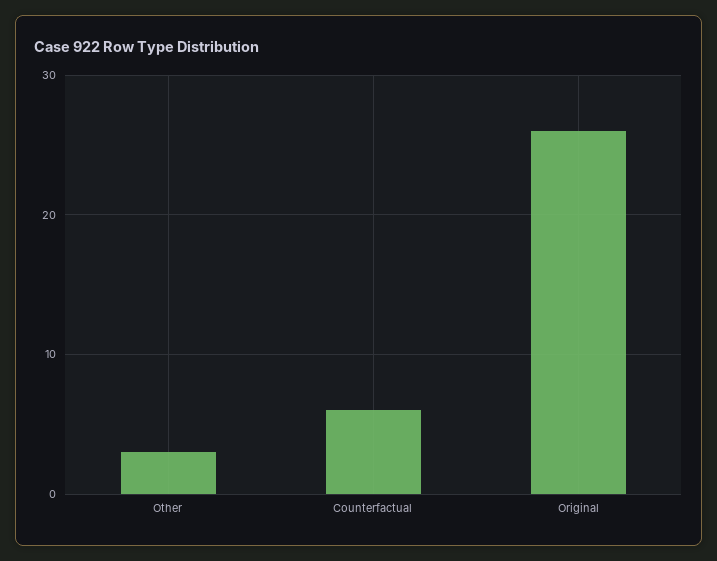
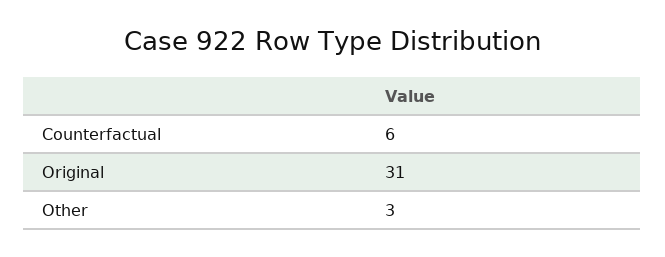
Original: 26 -> 31

